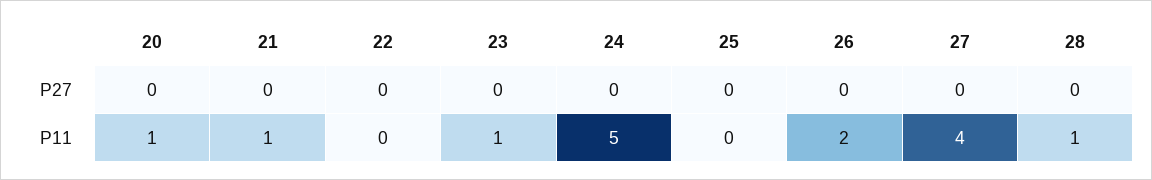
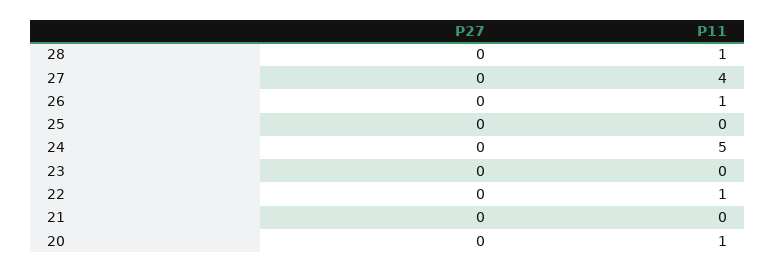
21, P11: 1 -> 0
22, P11: 0 -> 1
23, P11: 1 -> 0
26, P11: 2 -> 1

